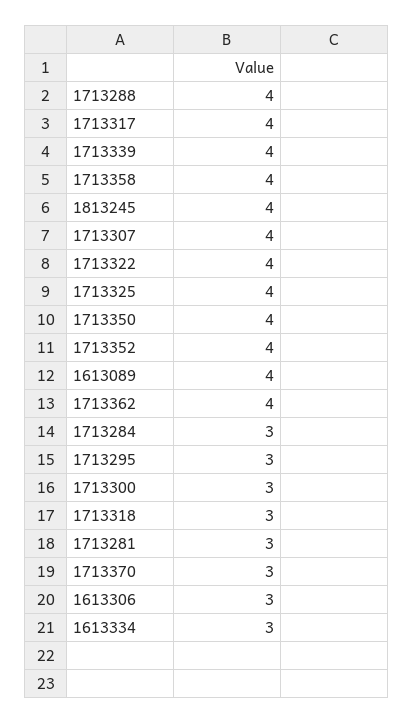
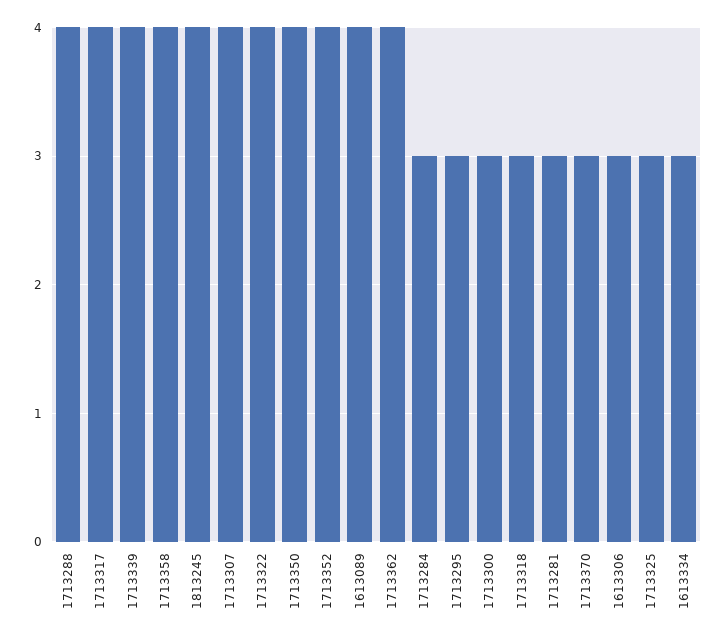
1713325: 4 -> 3

